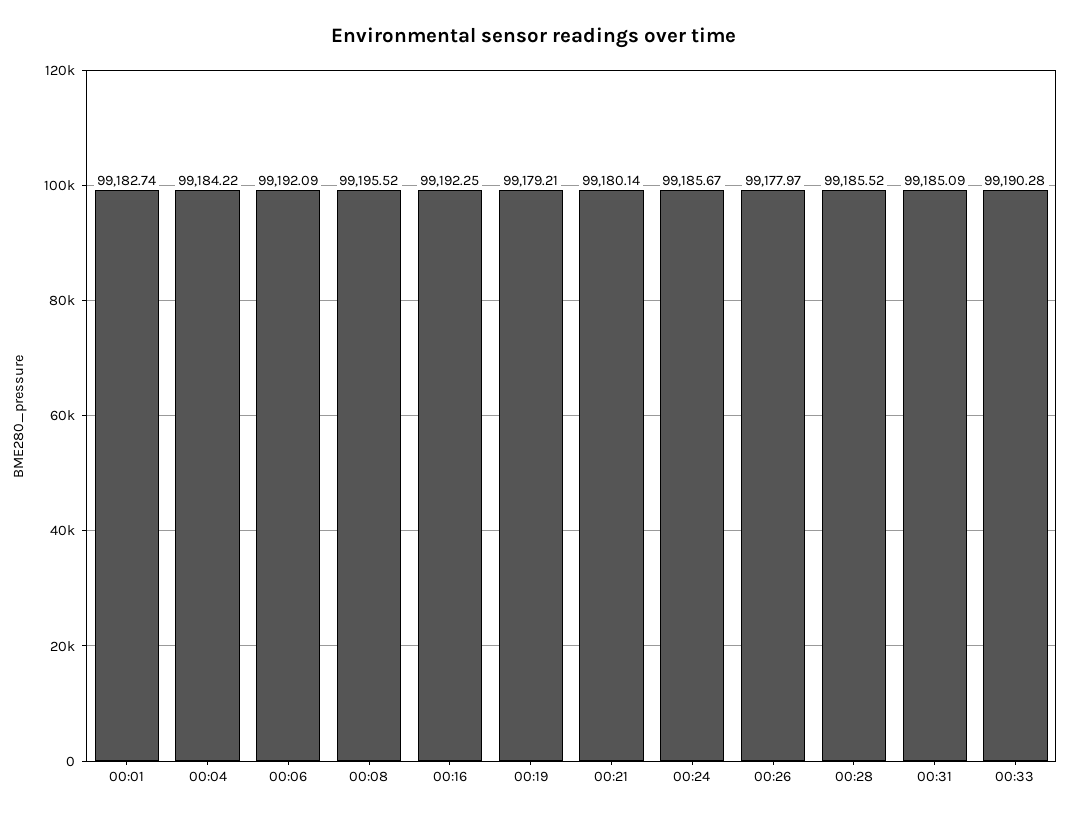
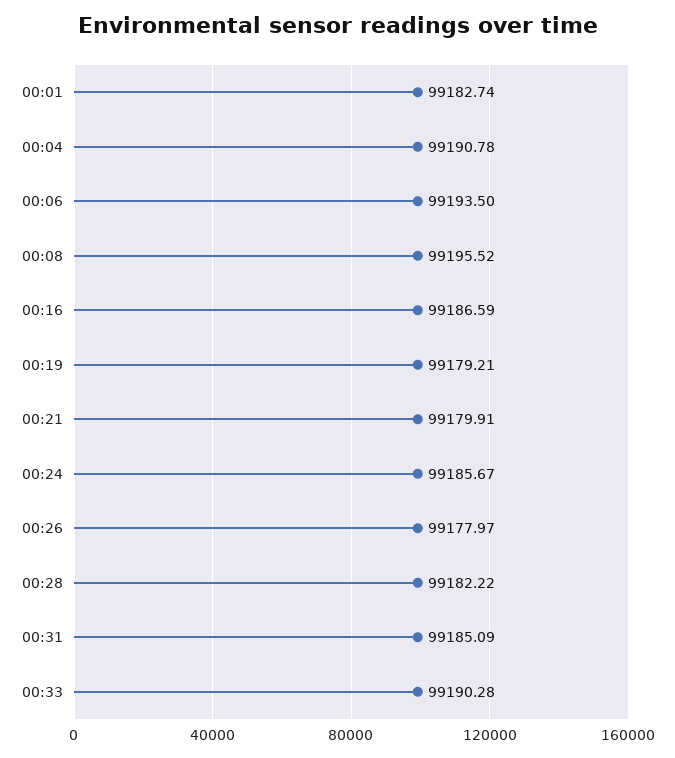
00:04: 99184.22 -> 99190.78
00:06: 99192.09 -> 99193.5
00:16: 99192.25 -> 99186.59
00:21: 99180.14 -> 99179.91
00:28: 99185.52 -> 99182.22

